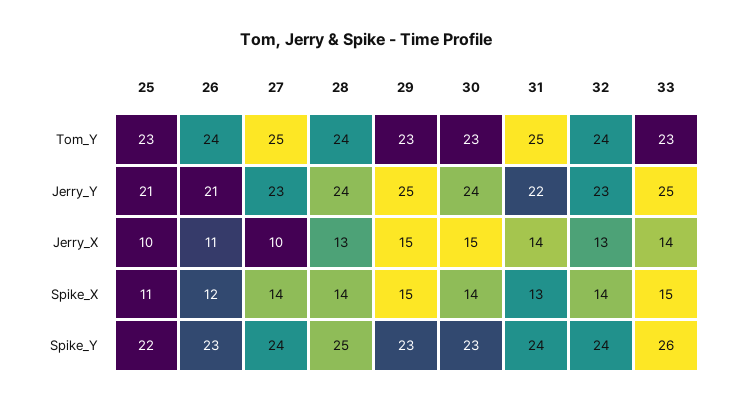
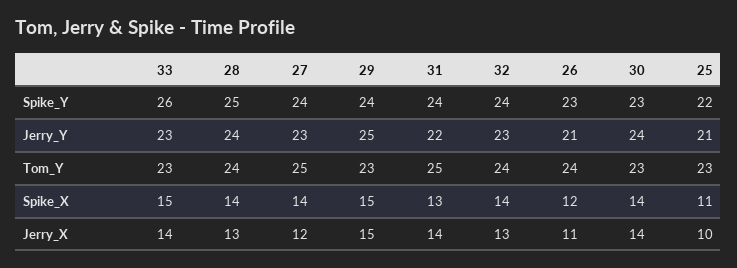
33, Jerry_Y: 25 -> 23
27, Jerry_X: 10 -> 12
30, Jerry_X: 15 -> 14
29, Spike_Y: 23 -> 24

